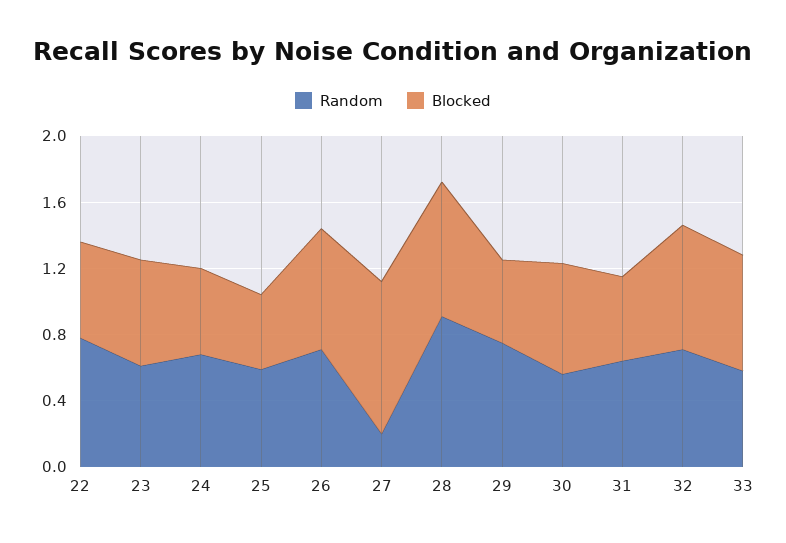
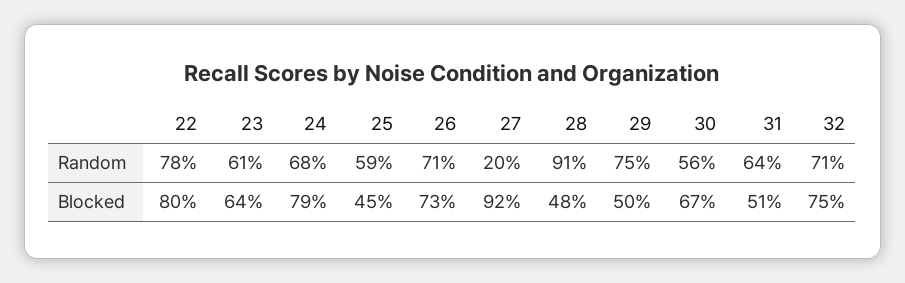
Blocked, 22: 0.6 -> 0.8
Blocked, 24: 0.5 -> 0.79
Blocked, 28: 0.8 -> 0.48
Random, 33: 0.6 -> none
Blocked, 33: 0.7 -> none

